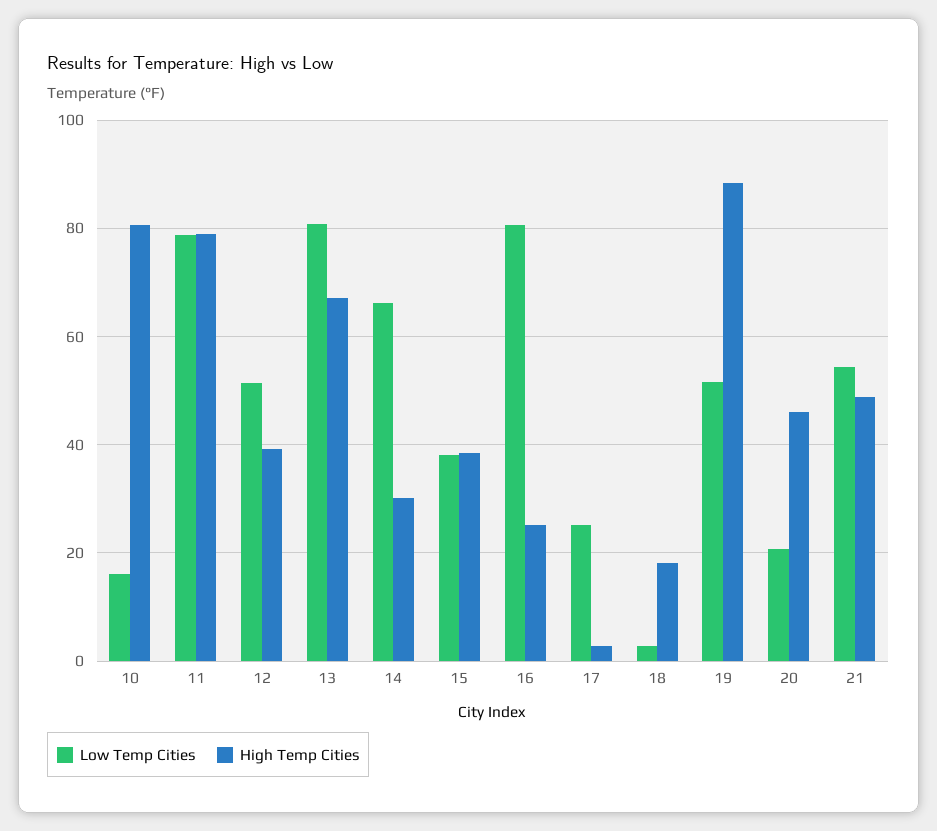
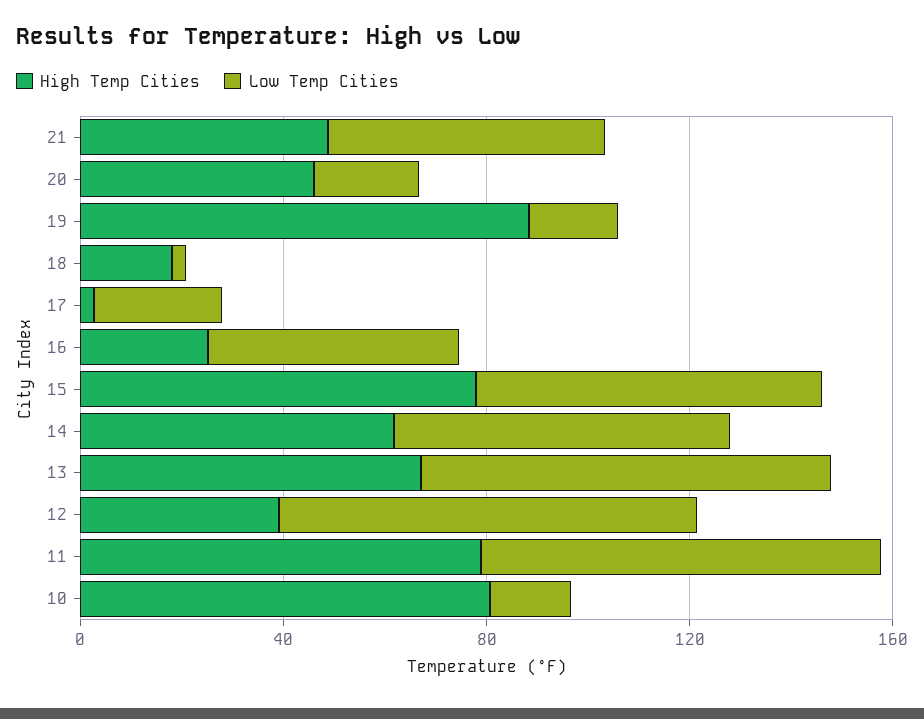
Low Temp Cities, 12: 52 -> 80
High Temp Cities, 14: 30 -> 60
Low Temp Cities, 15: 38 -> 70
High Temp Cities, 15: 38 -> 80
Low Temp Cities, 16: 80 -> 50
Low Temp Cities, 19: 52 -> 20

